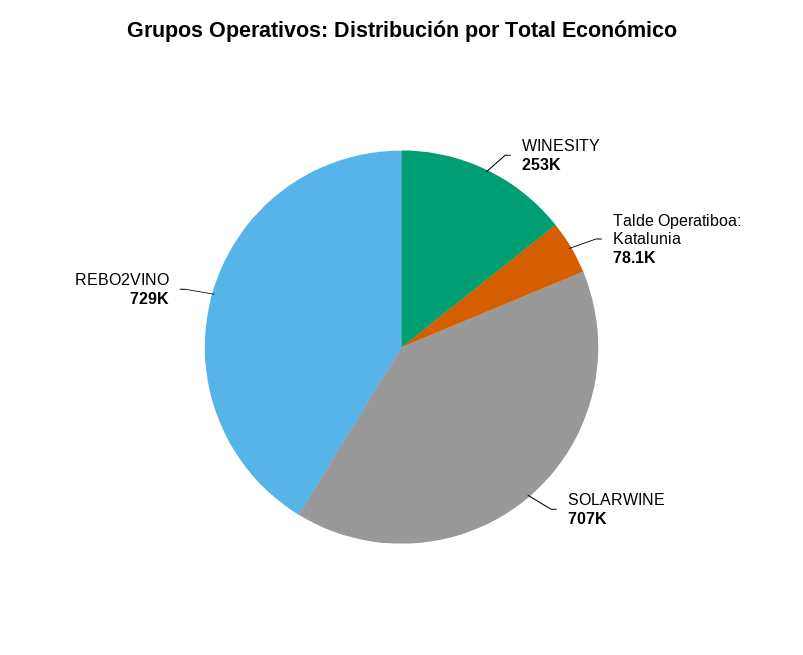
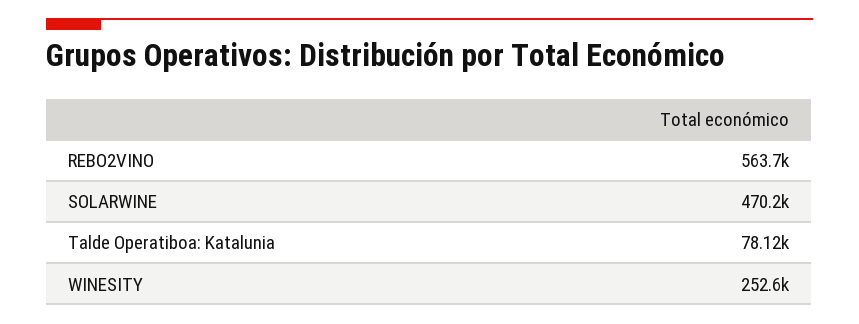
SOLARWINE: 707000 -> 470200
REBO2VINO: 729000 -> 563700

